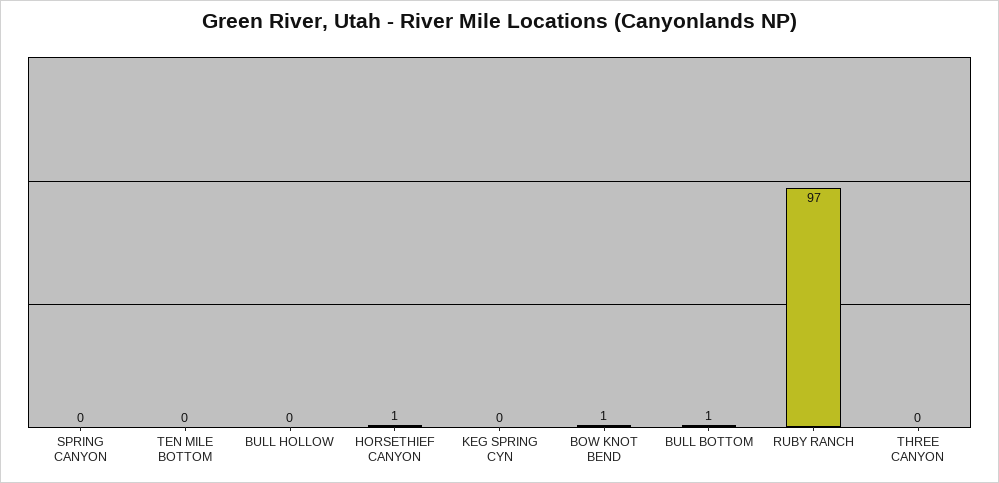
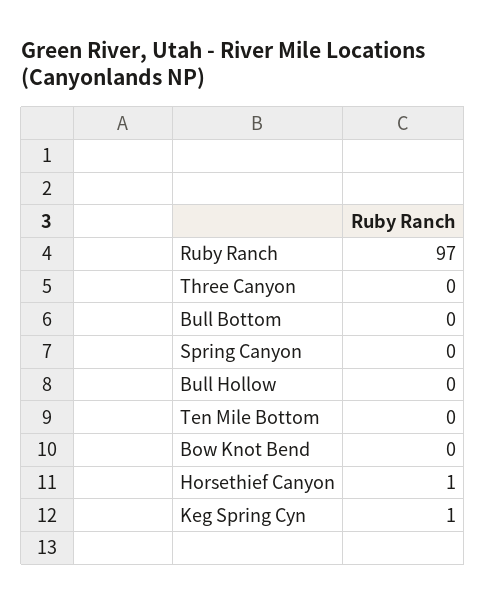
KEG SPRING CYN: 0 -> 1
BOW KNOT BEND: 1 -> 0
BULL BOTTOM: 1 -> 0

